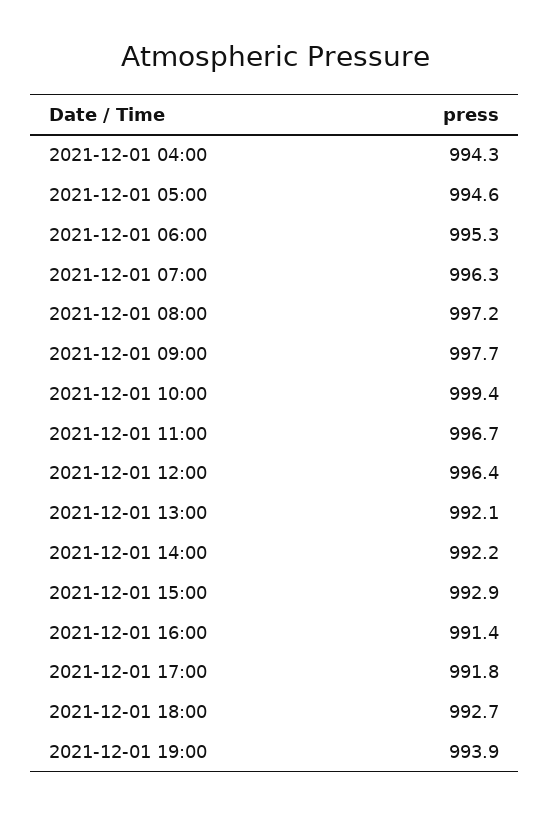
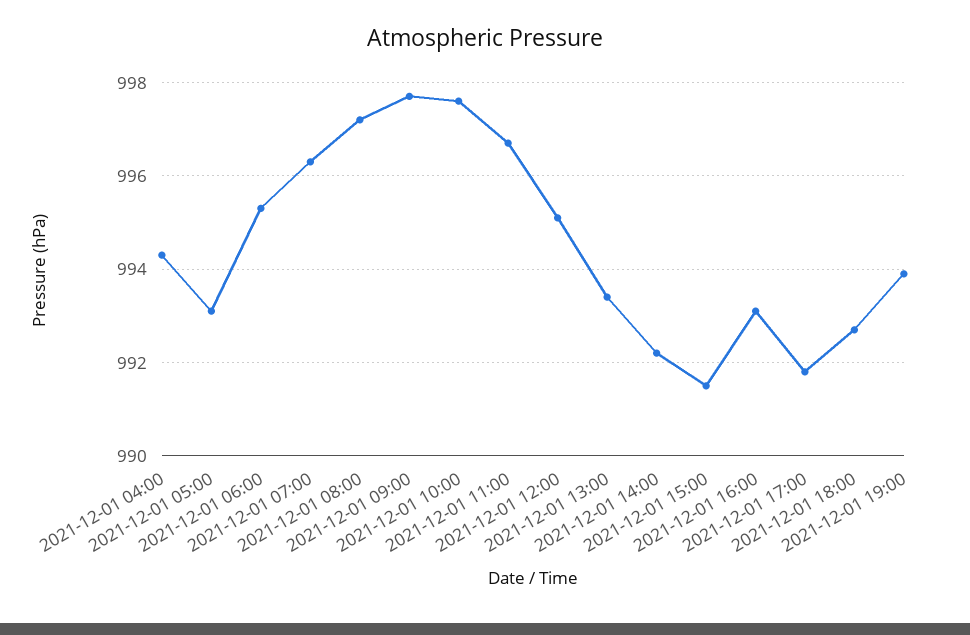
2021-12-01 05:00: 994.6 -> 993
2021-12-01 10:00: 999.4 -> 997.5
2021-12-01 12:00: 996.4 -> 995
2021-12-01 13:00: 992.1 -> 993.5
2021-12-01 15:00: 992.9 -> 991.5
2021-12-01 16:00: 991.4 -> 993

